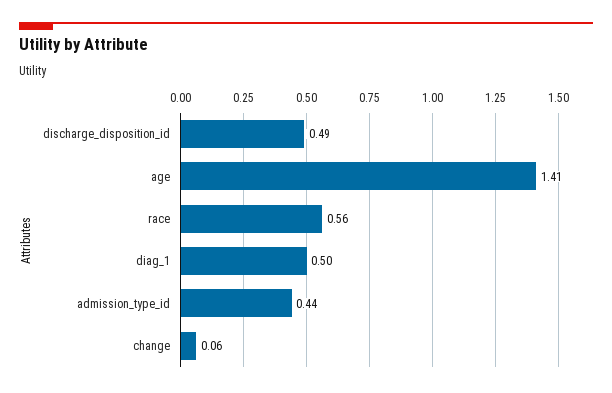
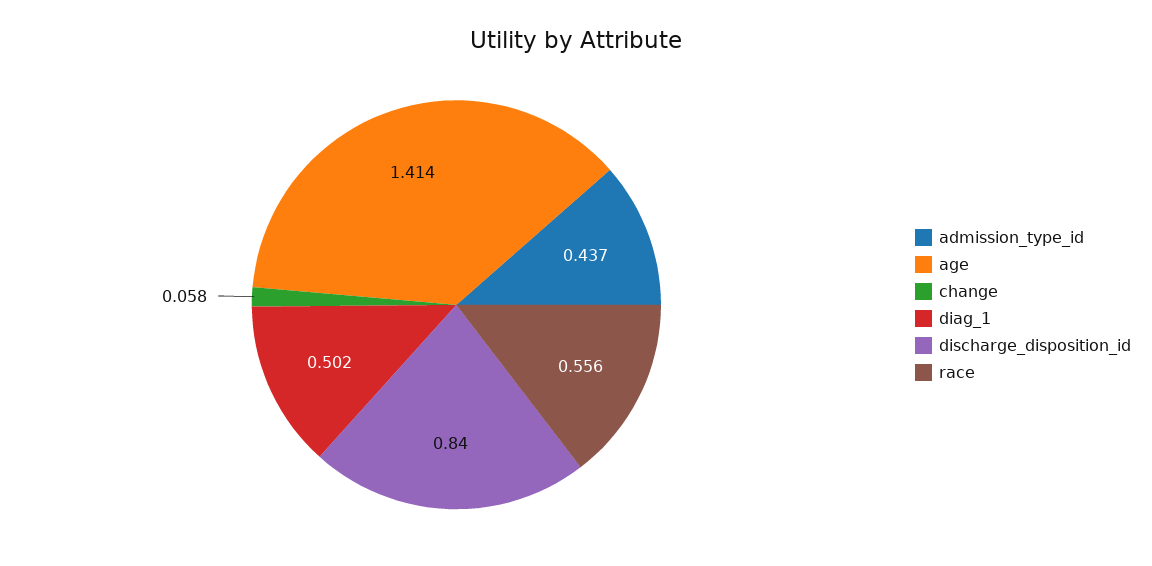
discharge_disposition_id: 0.49 -> 0.84

